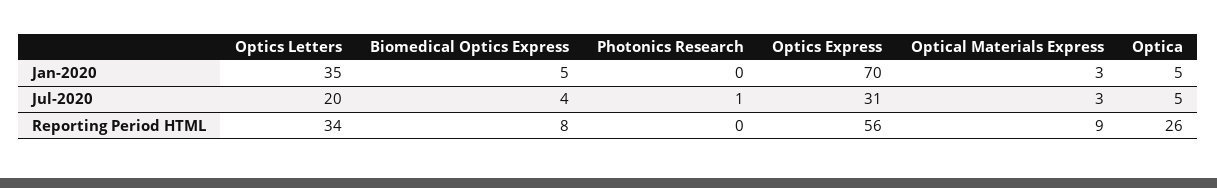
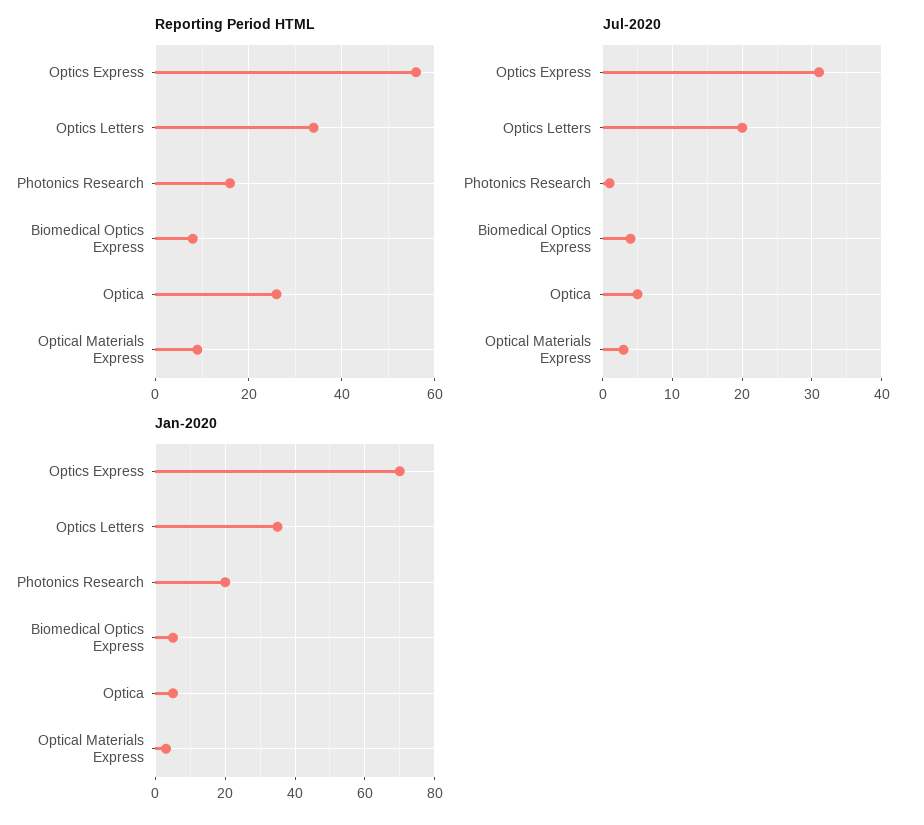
Jan-2020, Photonics Research: 0 -> 20
Reporting Period HTML, Photonics Research: 0 -> 15

